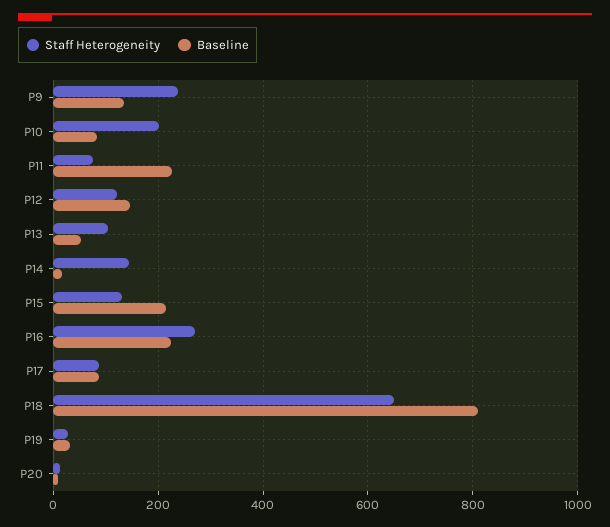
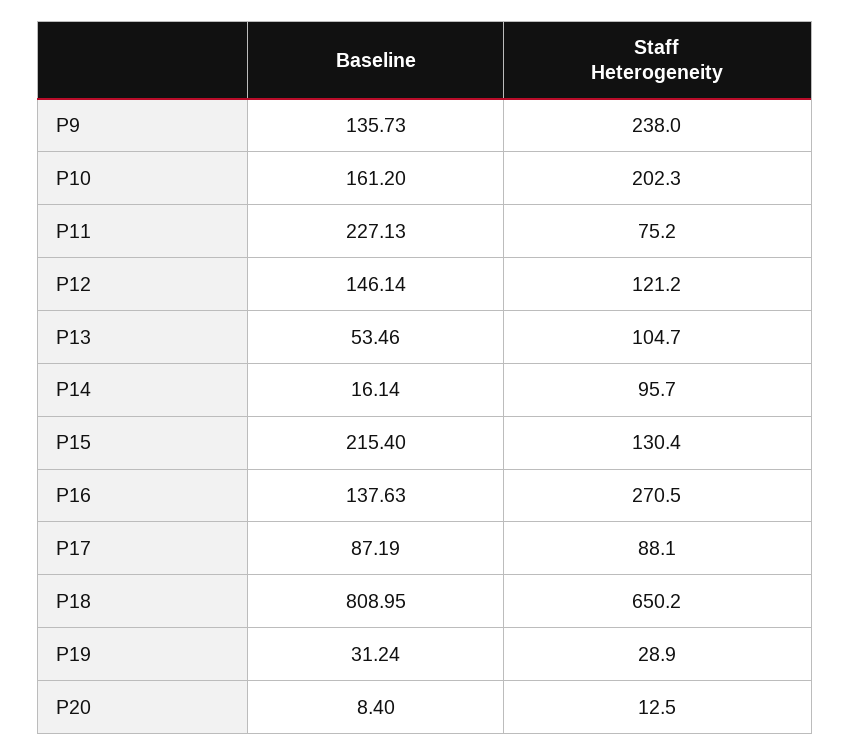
Baseline, P10: 80 -> 161.2
Staff Heterogeneity, P14: 140 -> 95.7
Baseline, P16: 220 -> 137.63

